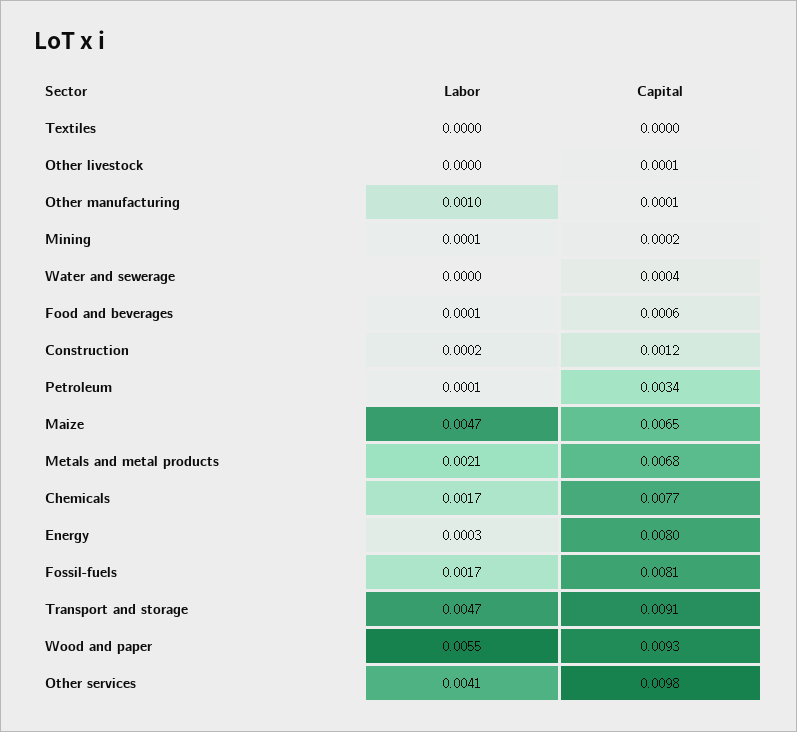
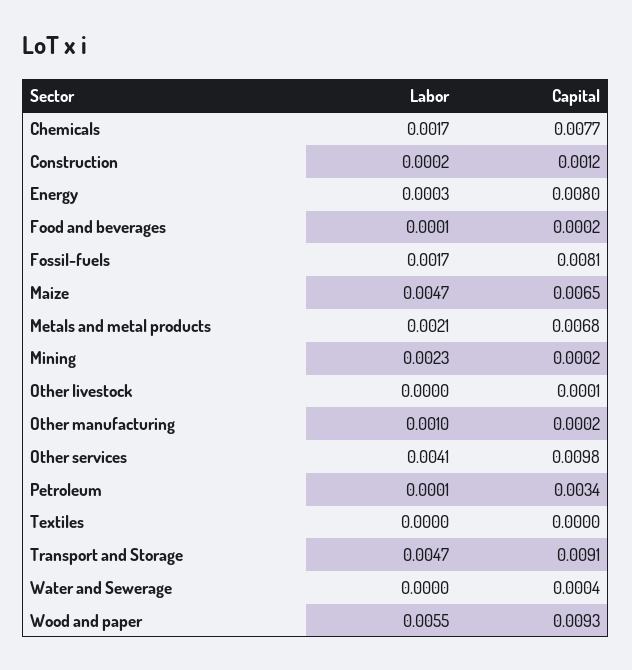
Capital, Other manufacturing: 0.0001 -> 0.0002
Labor, Mining: 0.0001 -> 0.0023
Capital, Food and beverages: 0.0006 -> 0.0002

